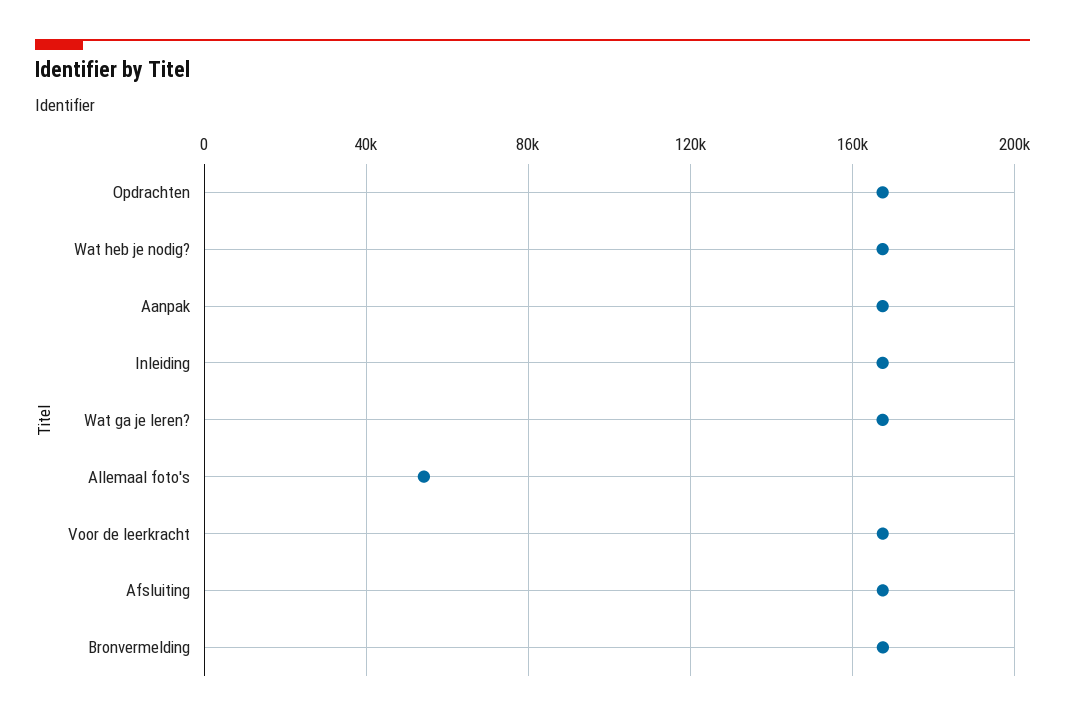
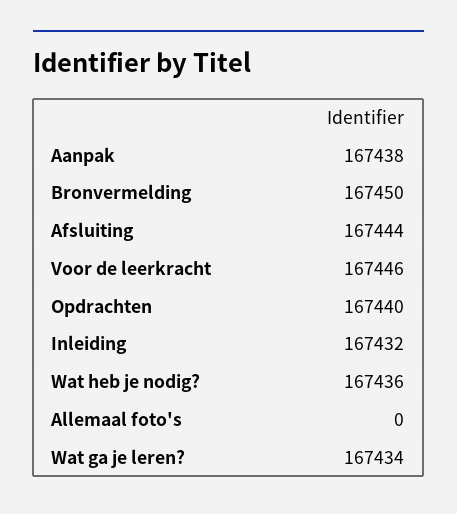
Allemaal foto's: 55000 -> 0

